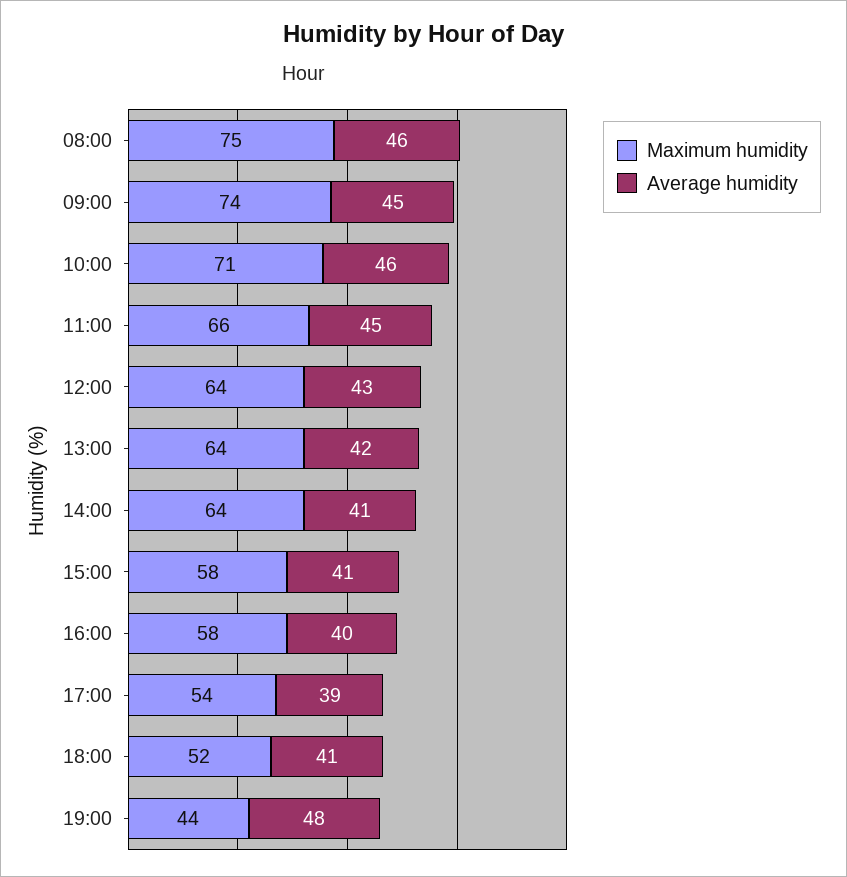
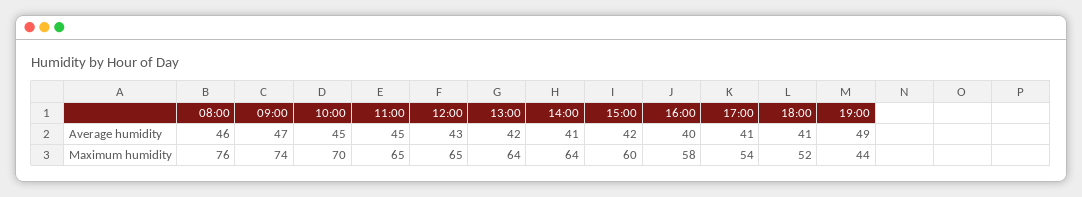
Maximum humidity, 08:00: 75 -> 76
Average humidity, 09:00: 45 -> 47
Maximum humidity, 10:00: 71 -> 70
Average humidity, 10:00: 46 -> 45
Maximum humidity, 11:00: 66 -> 65
Maximum humidity, 12:00: 64 -> 65
Maximum humidity, 15:00: 58 -> 60
Average humidity, 15:00: 41 -> 42
Average humidity, 17:00: 39 -> 41
Average humidity, 19:00: 48 -> 49

